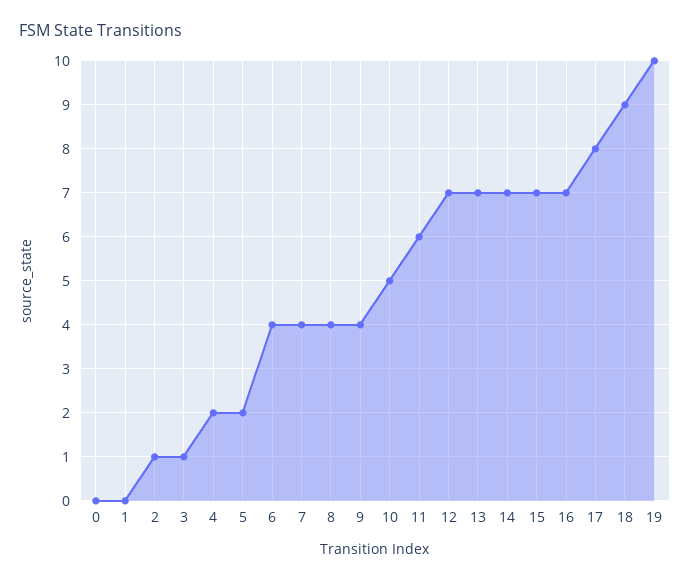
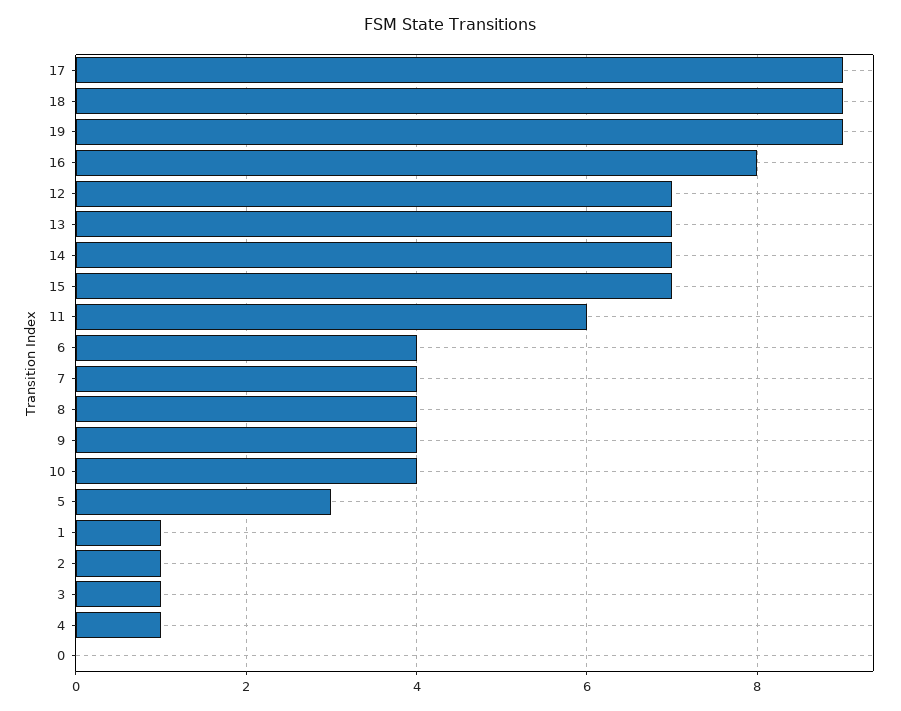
1: 0 -> 1
4: 2 -> 1
5: 2 -> 3
10: 5 -> 4
16: 7 -> 8
17: 8 -> 9
19: 10 -> 9

